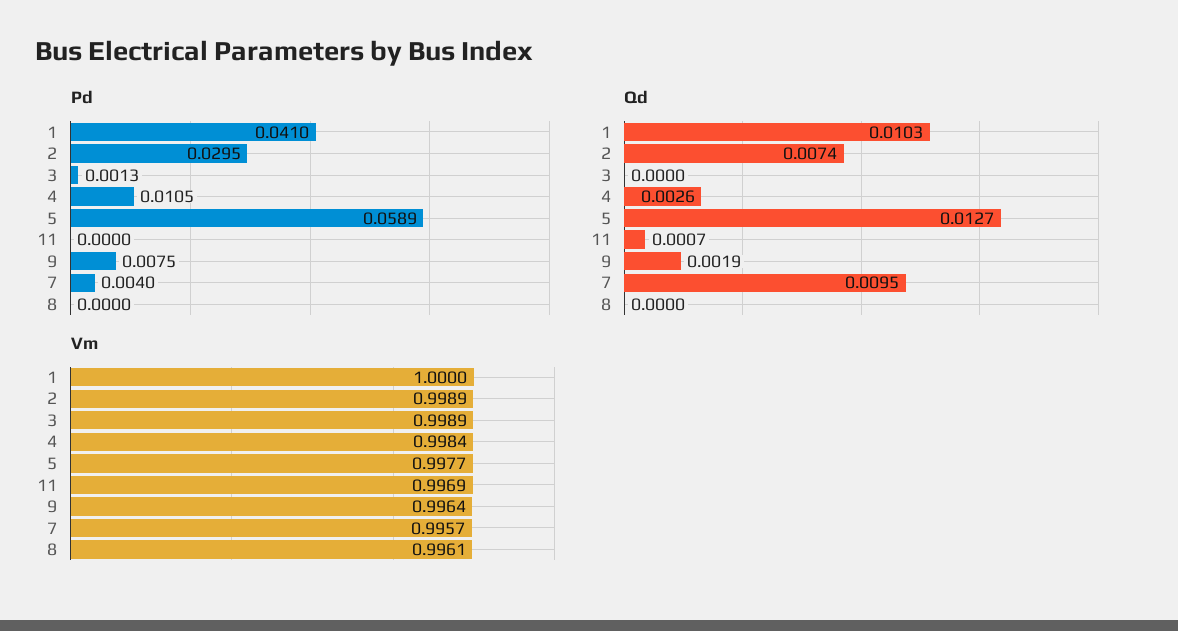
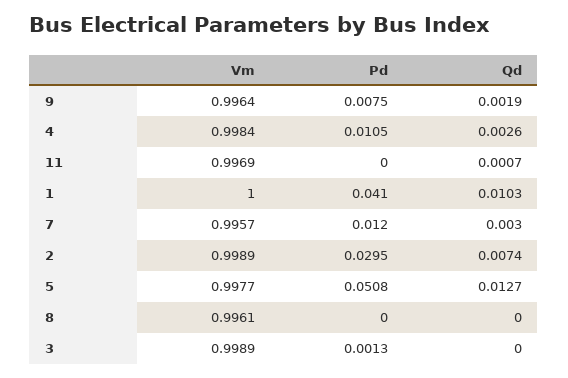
Pd, 5: 0.0589 -> 0.0508
Pd, 7: 0.004 -> 0.012
Qd, 7: 0.0095 -> 0.003

